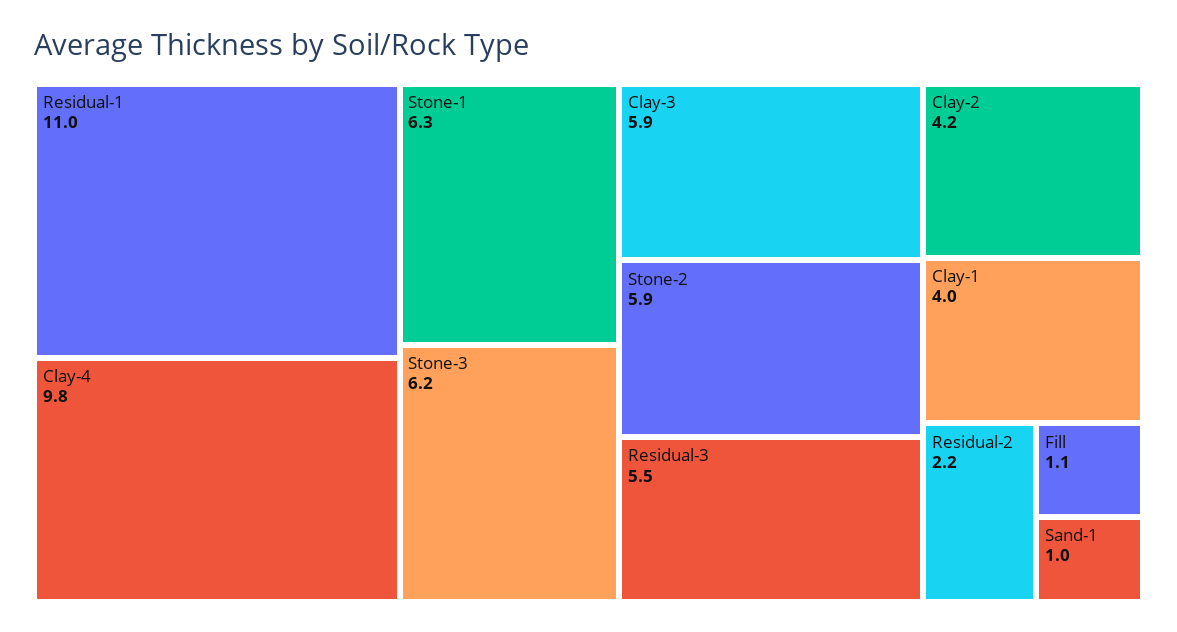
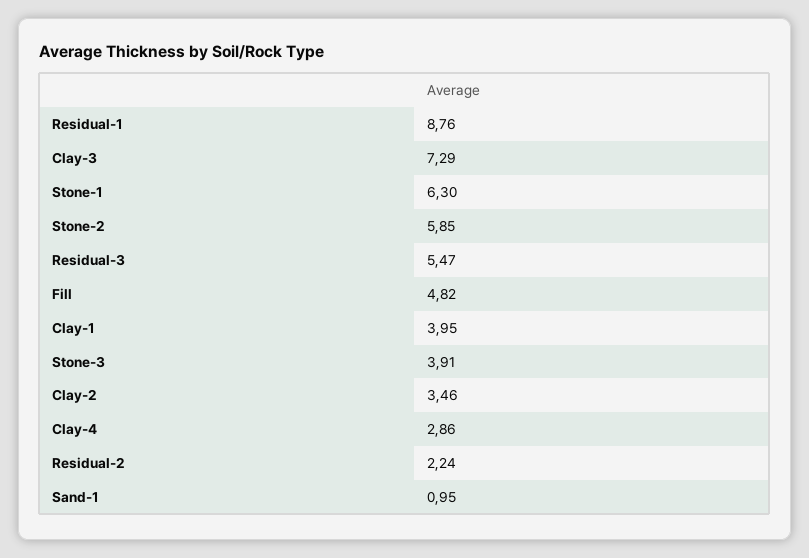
Residual-1: 11 -> 8.76
Clay-4: 9.8 -> 2.86
Stone-3: 6.2 -> 3.91
Clay-3: 5.9 -> 7.29
Clay-2: 4.2 -> 3.46
Fill: 1.1 -> 4.82

